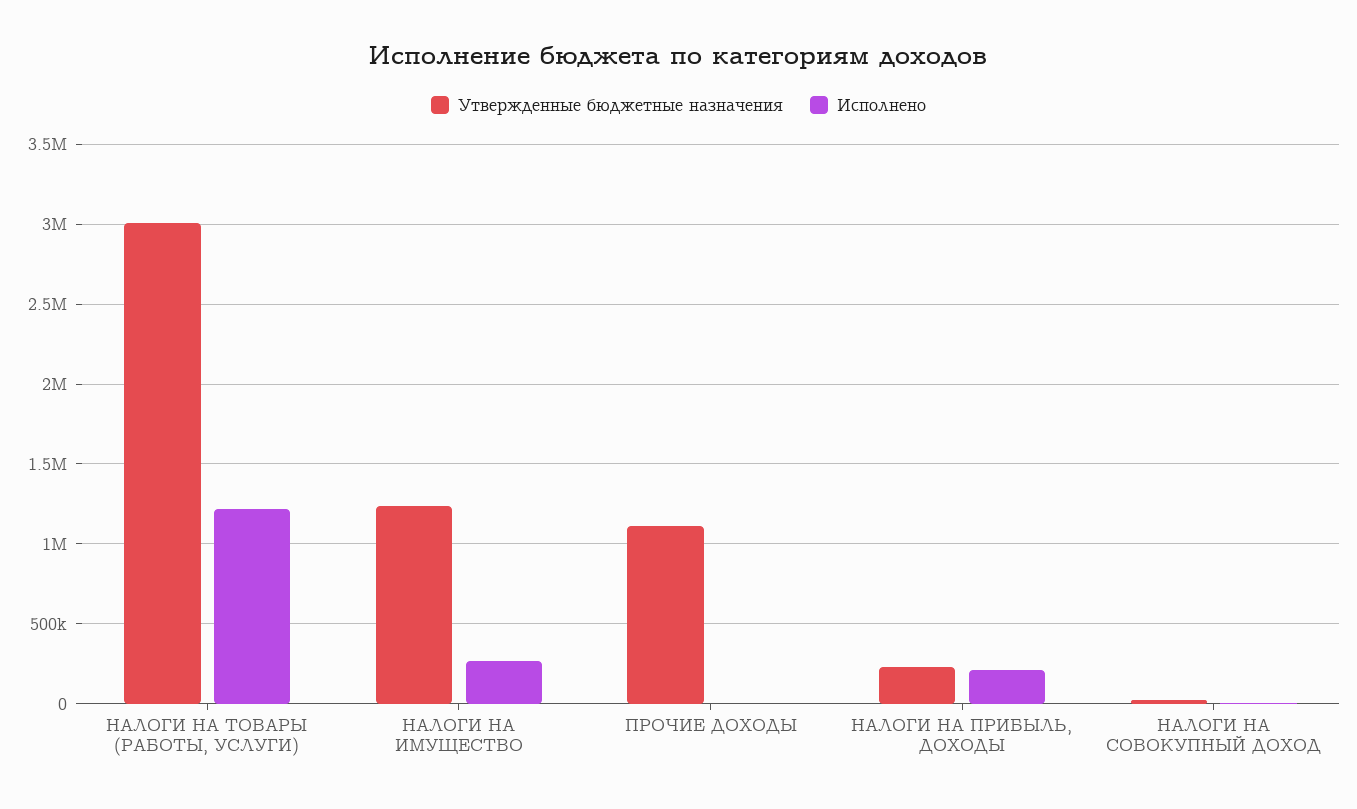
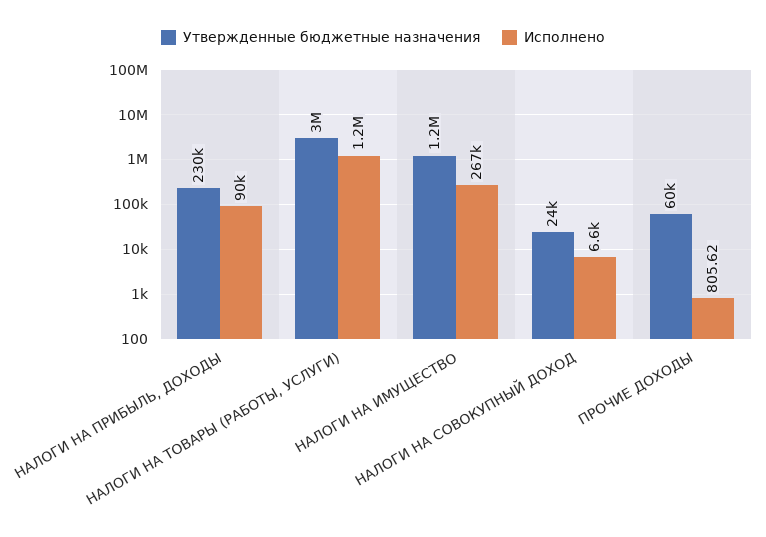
Утвержденные бюджетные назначения, ПРОЧИЕ ДОХОДЫ: 1100000 -> 60000
Исполнено, НАЛОГИ НА ПРИБЫЛЬ, ДОХОДЫ: 200000 -> 90000

